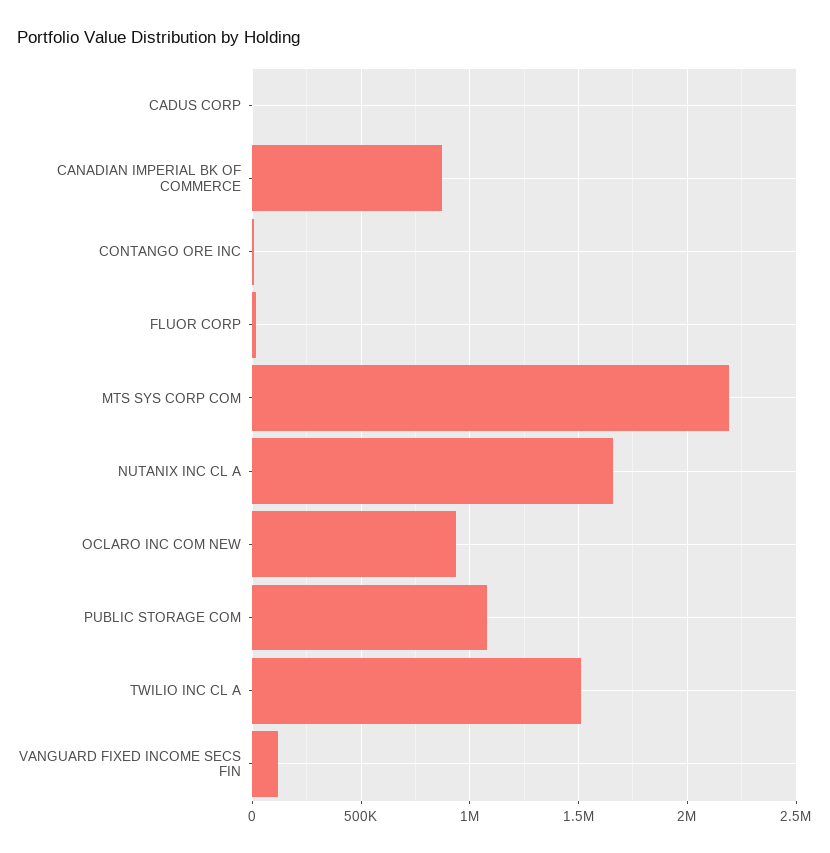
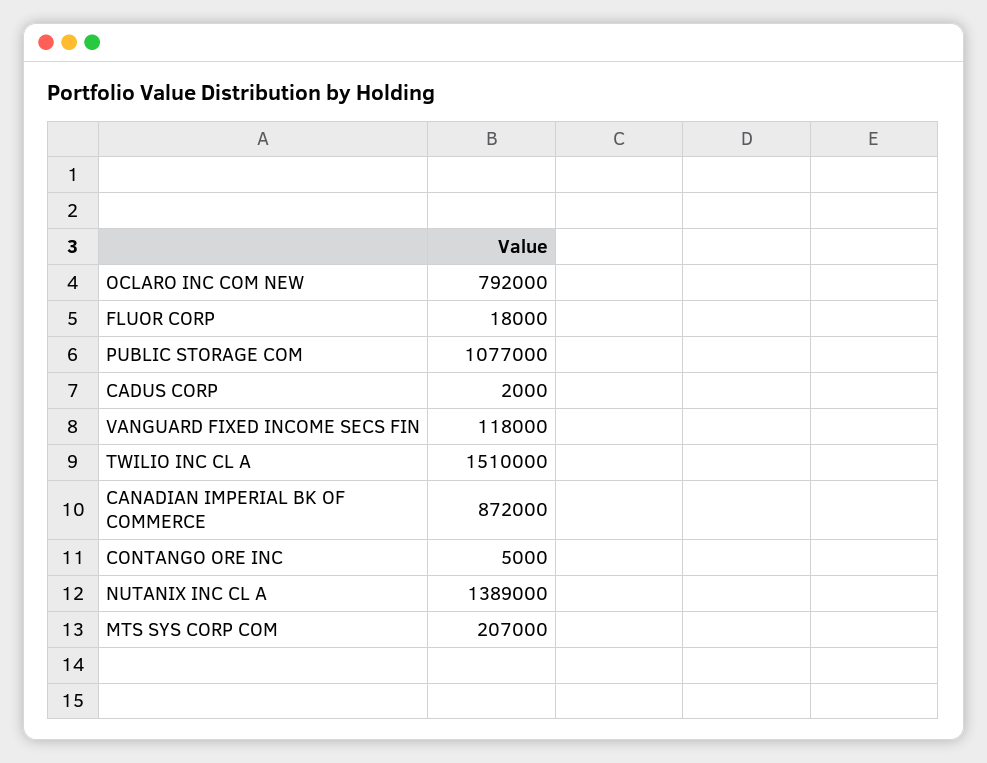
MTS SYS CORP COM: 2200000 -> 207000
NUTANIX INC CL A: 1650000 -> 1389000
OCLARO INC COM NEW: 950000 -> 792000

